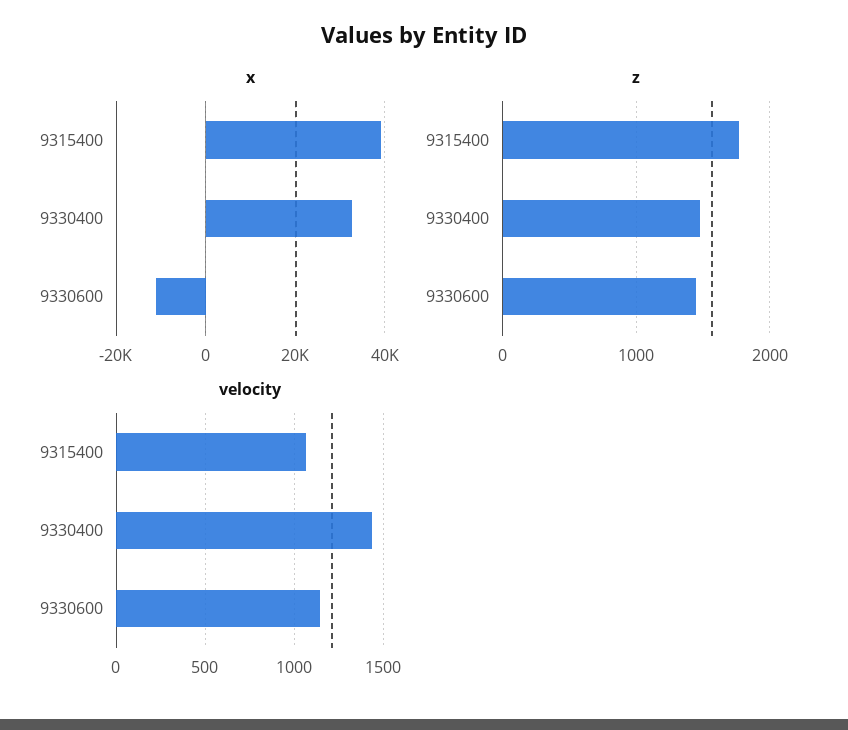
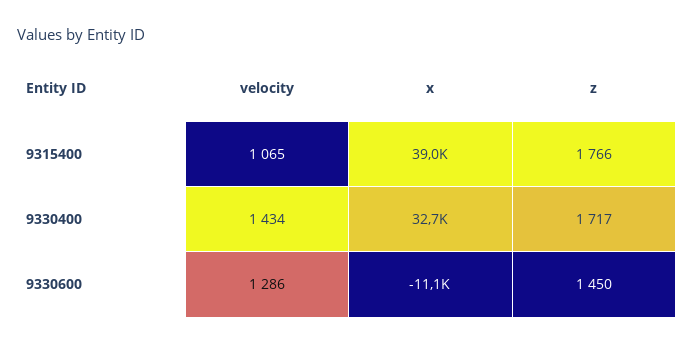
z, 9330400: 1500 -> 1717
velocity, 9330600: 1150 -> 1286

